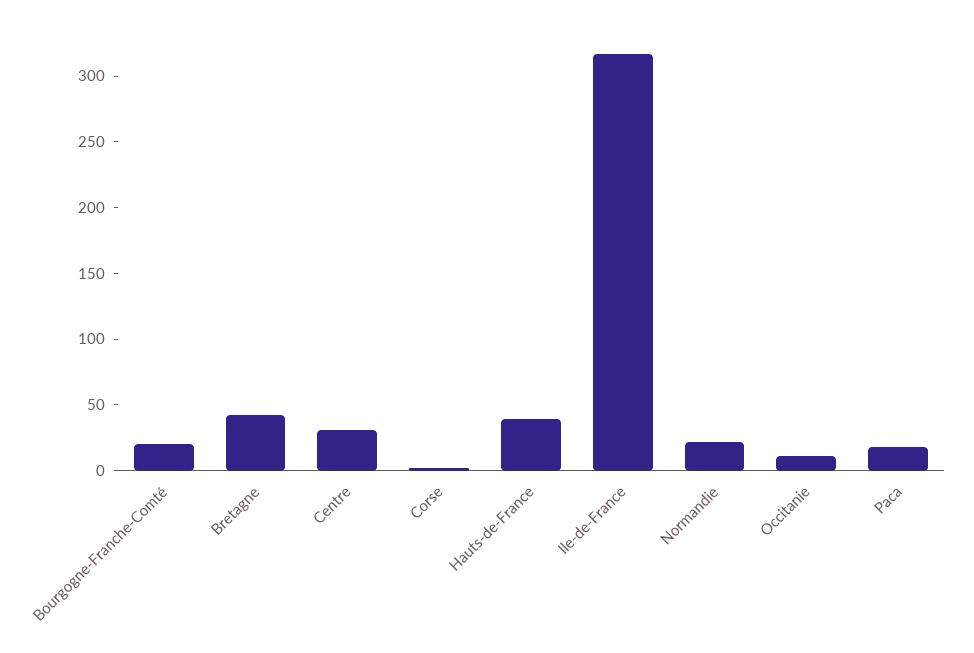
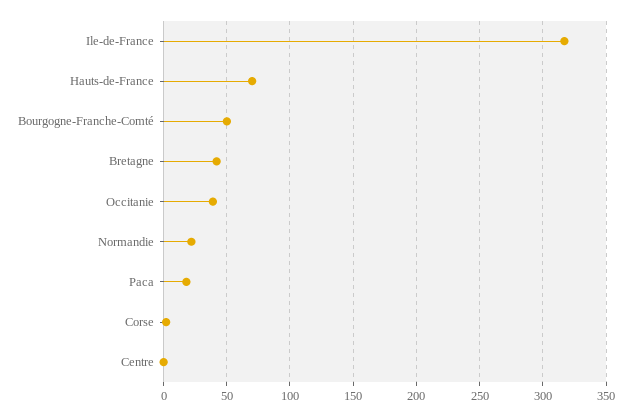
Bourgogne-Franche-Comté: 20 -> 50
Centre: 30 -> 0
Hauts-de-France: 40 -> 70
Occitanie: 10 -> 40

